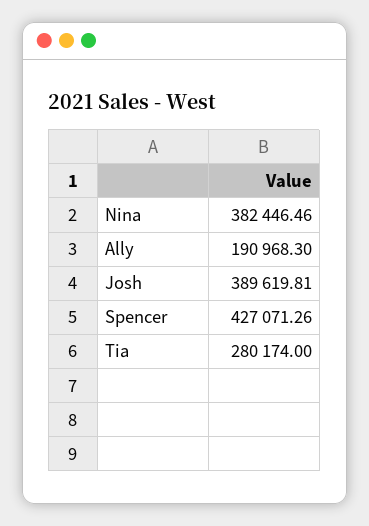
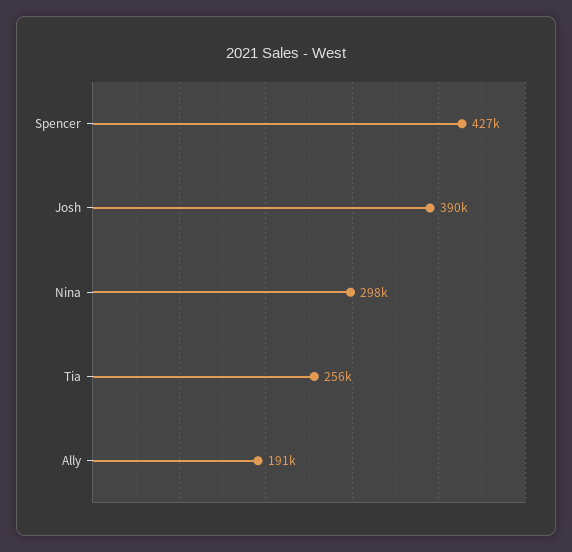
Nina: 382446.46 -> 298000
Tia: 280174 -> 256000

